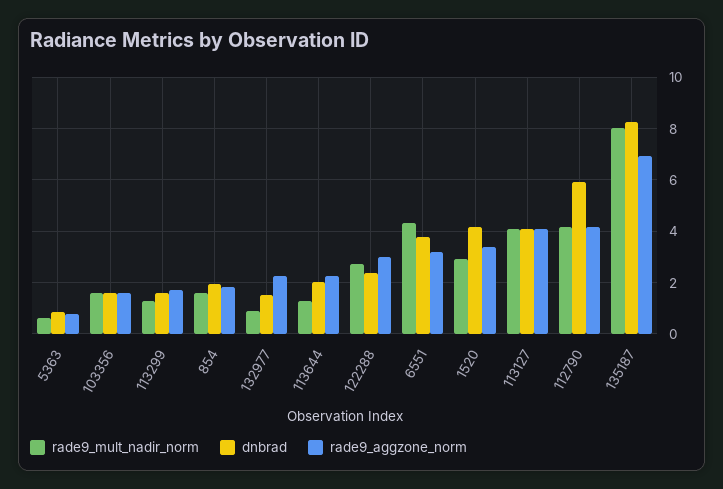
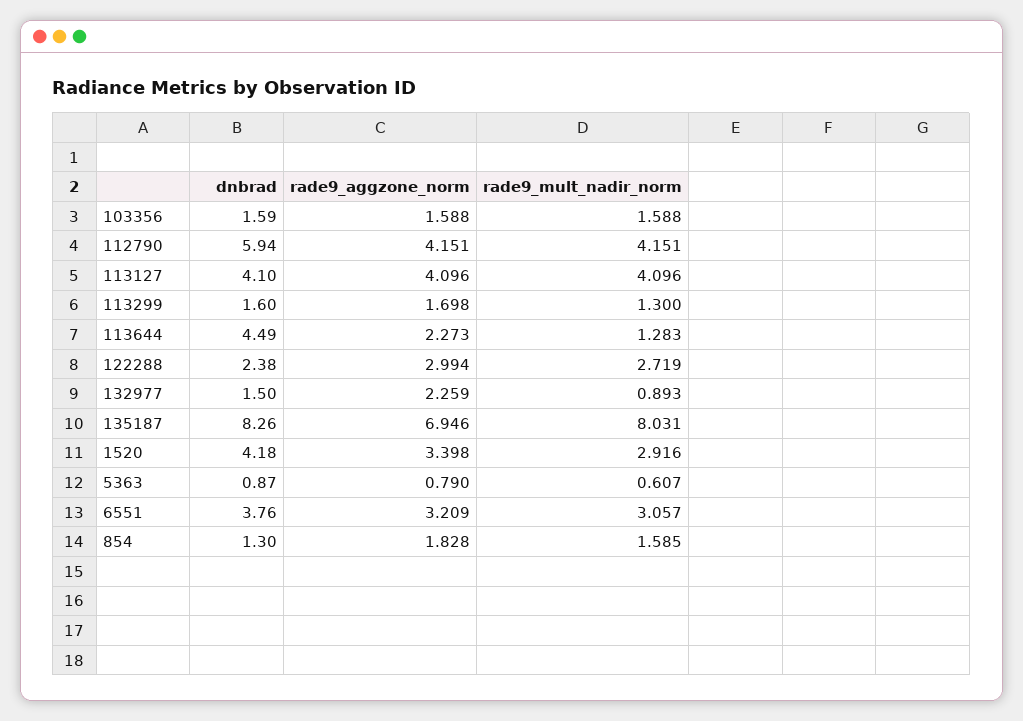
dnbrad, 854: 2 -> 1.3
dnbrad, 113644: 2 -> 4.49
rade9_mult_nadir_norm, 6551: 4.25 -> 3.057

